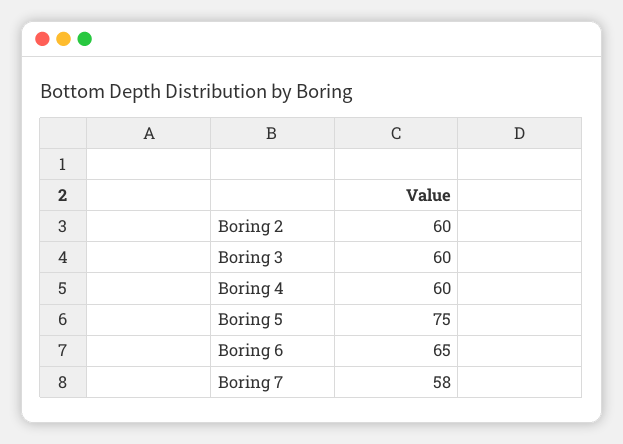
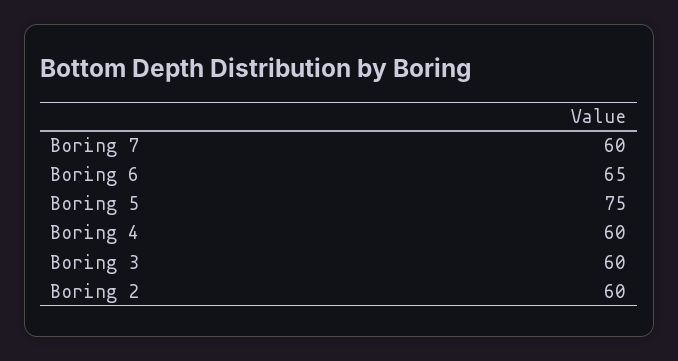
Boring 7: 58 -> 60

